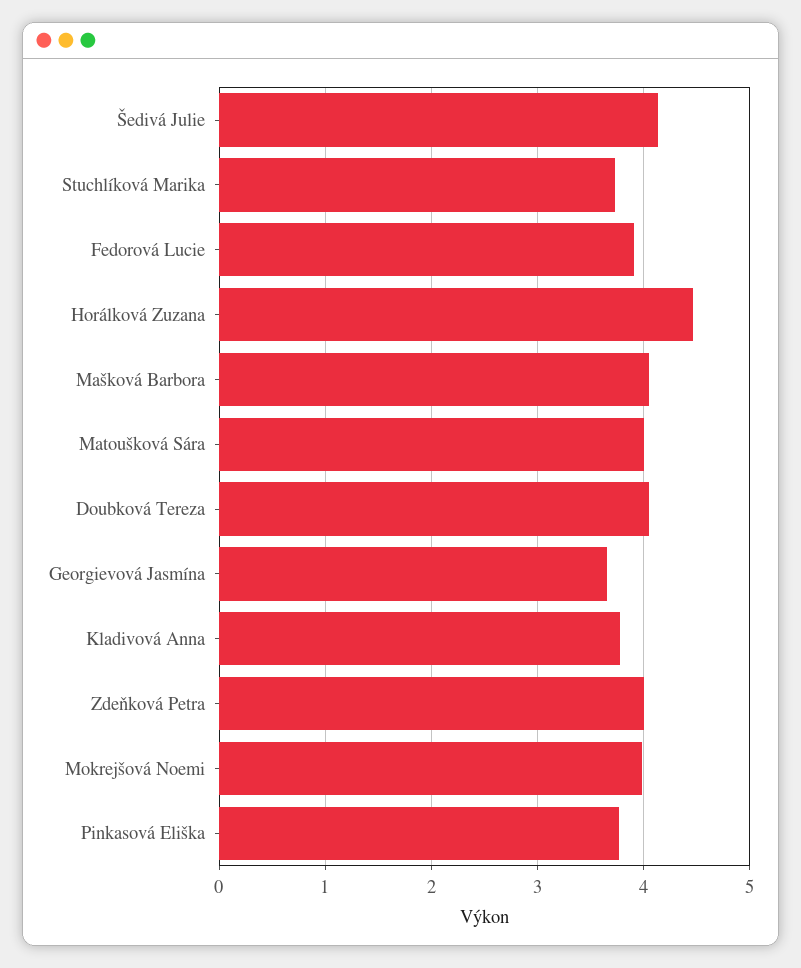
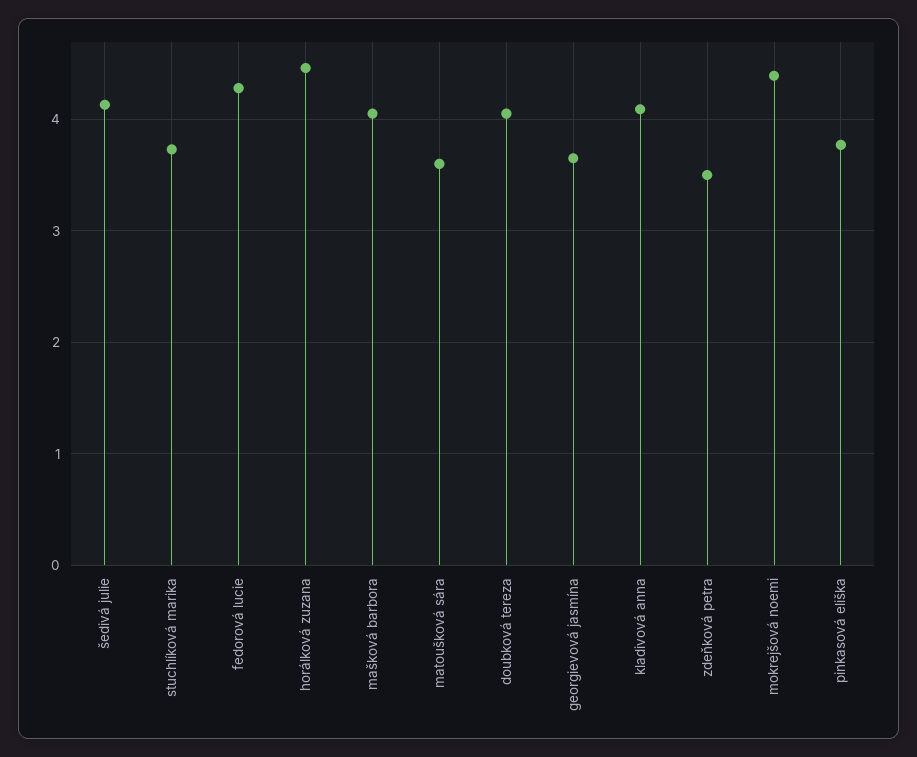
Fedorová Lucie: 3.9 -> 4.3
Matoušková Sára: 4 -> 3.6
Kladivová Anna: 3.8 -> 4.1
Zdeňková Petra: 4 -> 3.5
Mokrejšová Noemi: 4 -> 4.4

